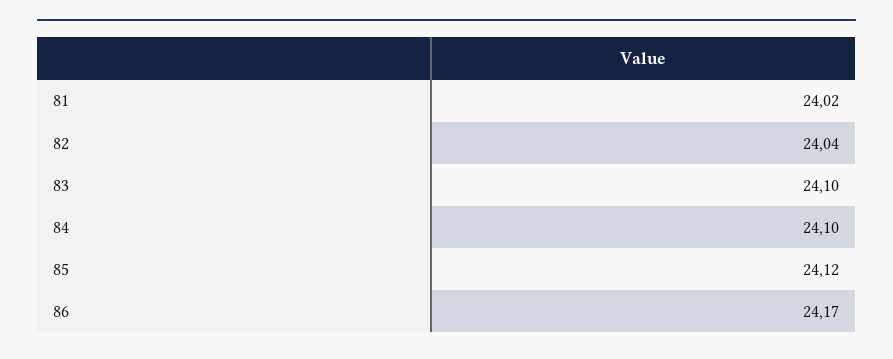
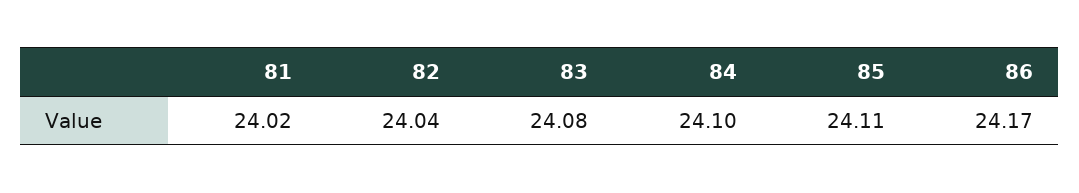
83: 24.1 -> 24.08
85: 24.12 -> 24.11

